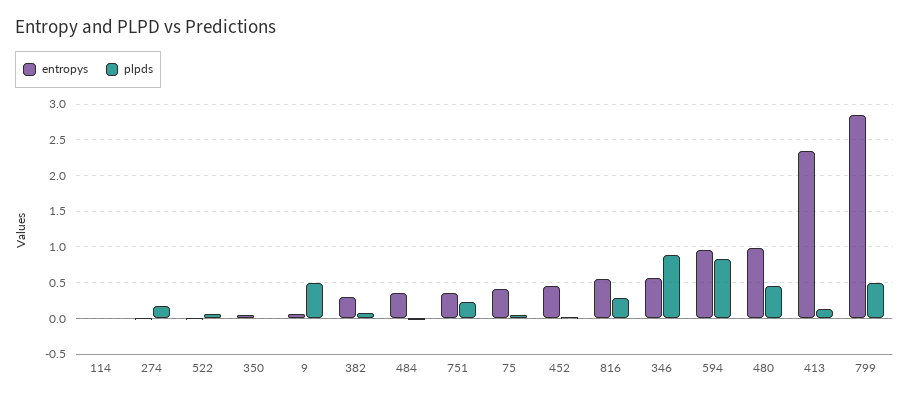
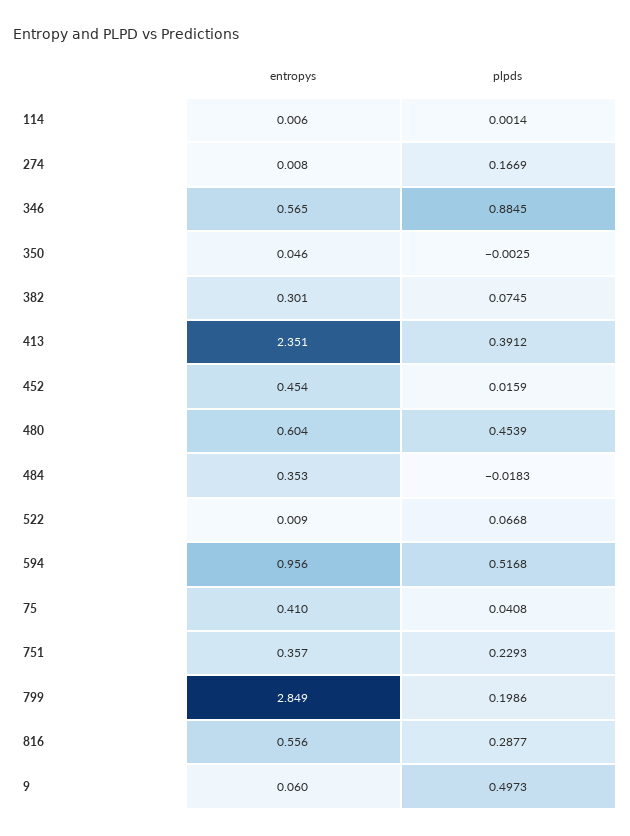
plpds, 594: 0.8 -> 0.5168
entropys, 480: 1 -> 0.604
plpds, 413: 0.1 -> 0.3912
plpds, 799: 0.5 -> 0.1986

